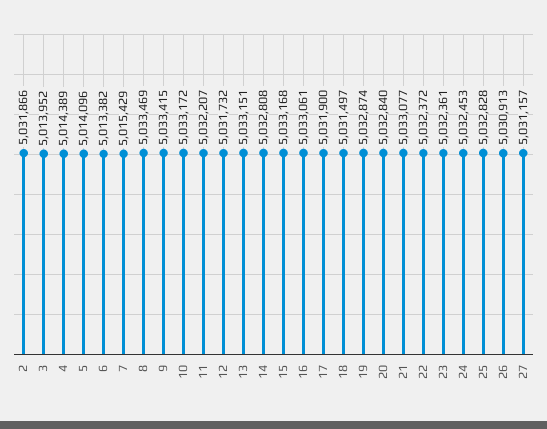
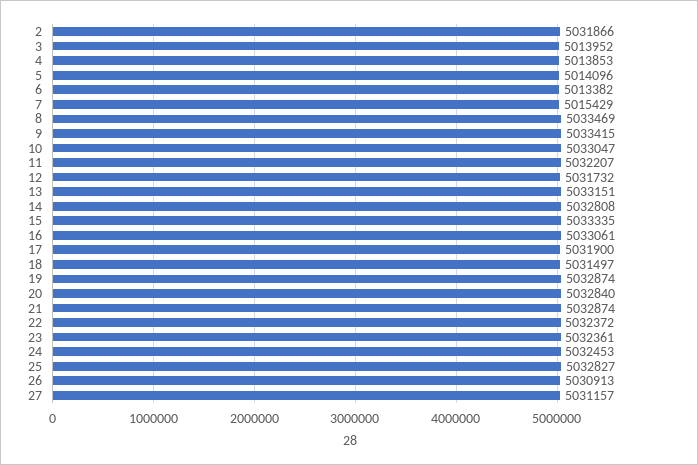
4: 5014389 -> 5013853
10: 5033172 -> 5033047
15: 5033168 -> 5033335
21: 5033077 -> 5032874
25: 5032828 -> 5032827

